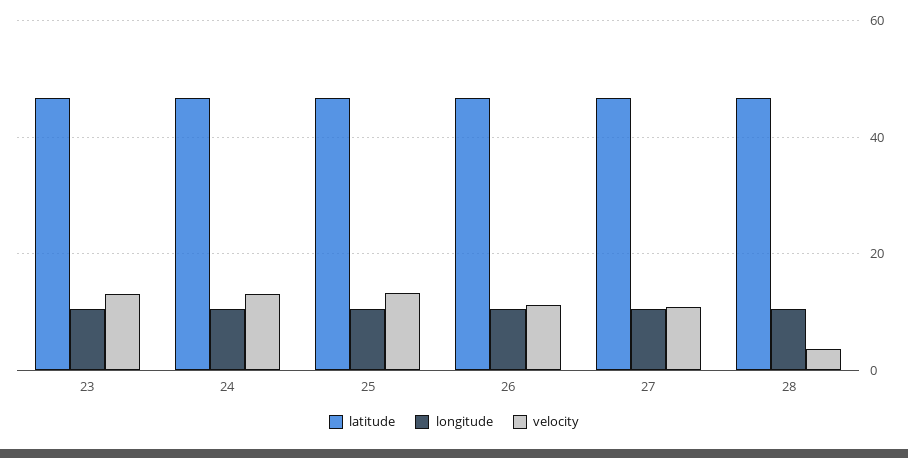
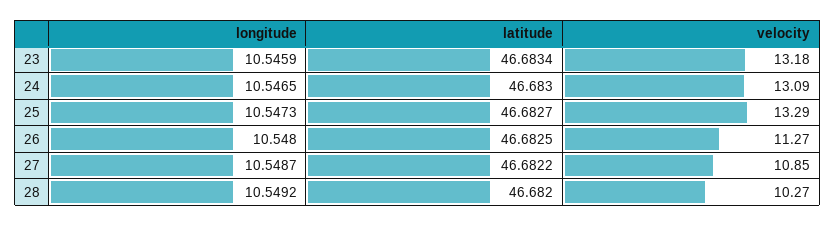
velocity, 28: 4 -> 10.27

